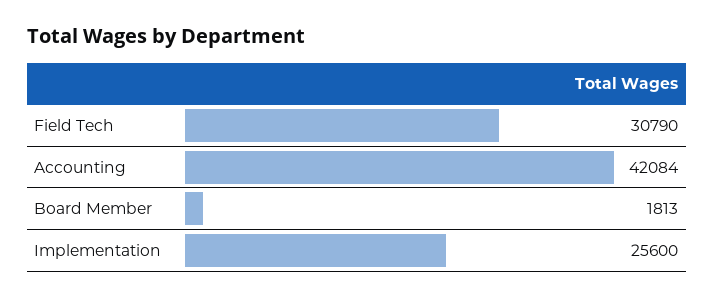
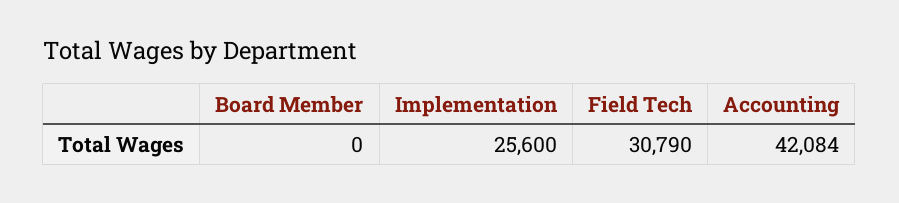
Board Member: 1813 -> 0

